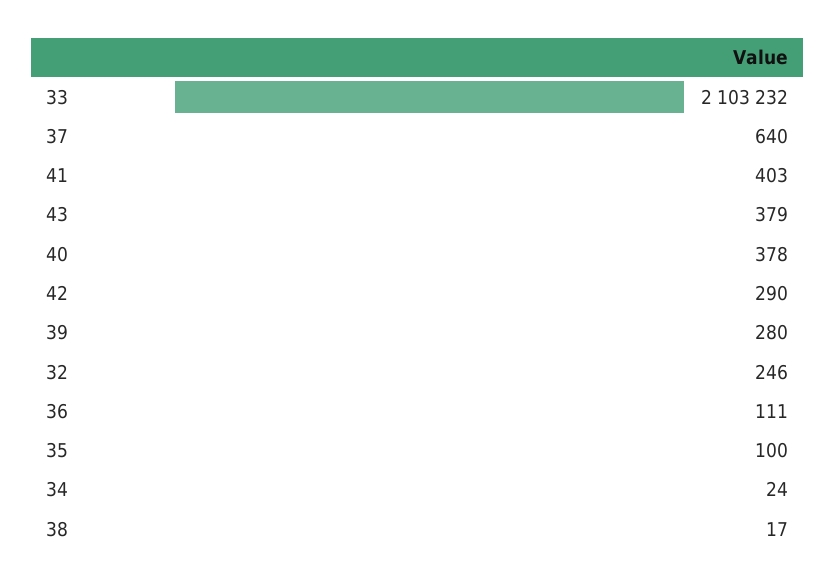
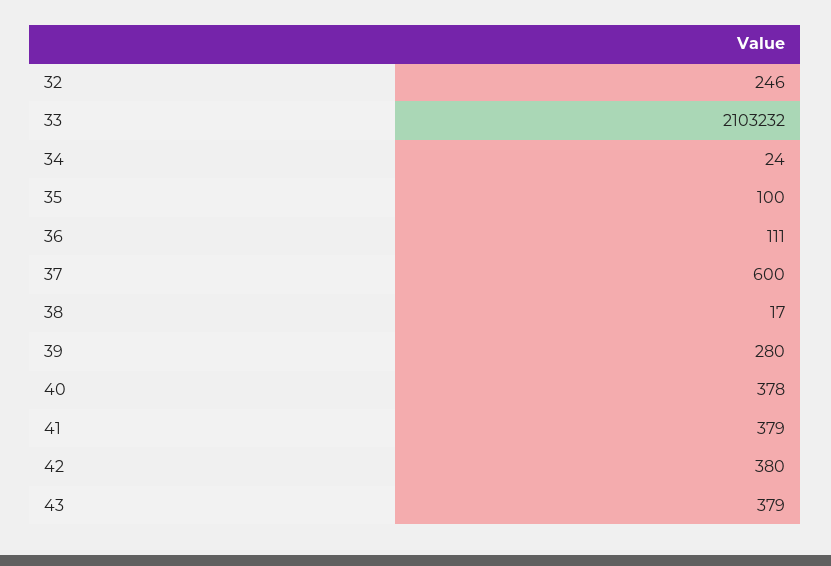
37: 640 -> 600
41: 403 -> 379
42: 290 -> 380

